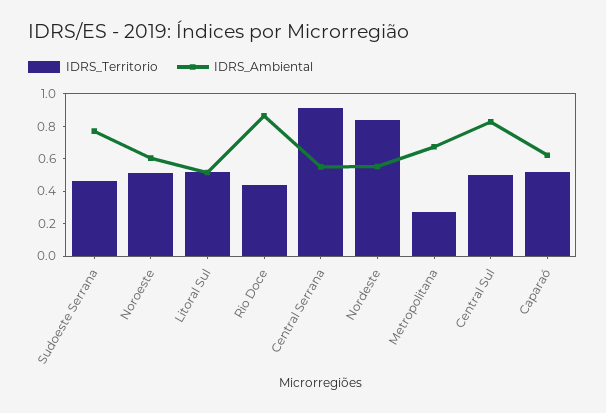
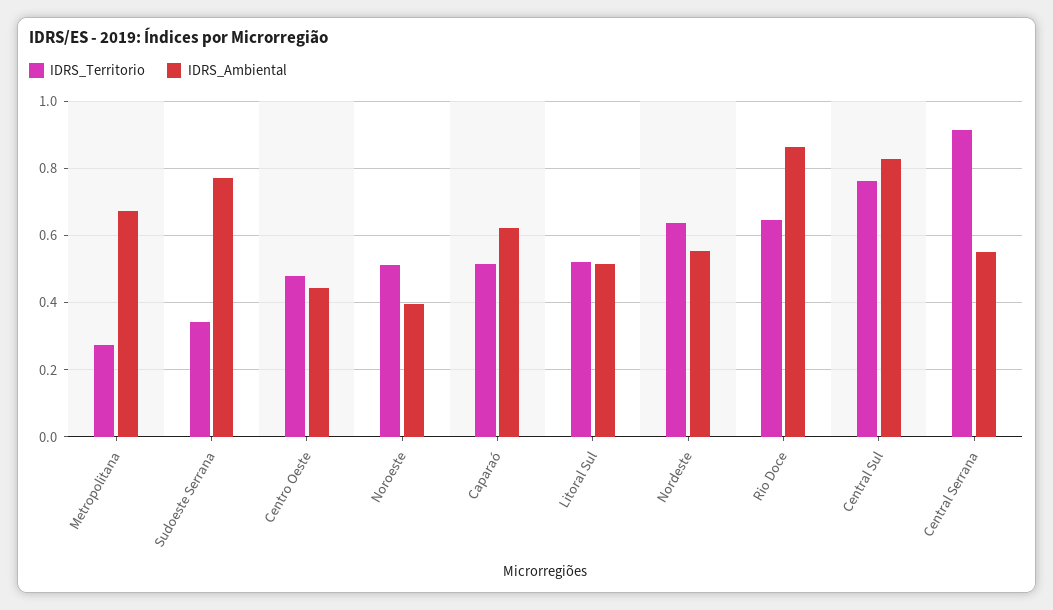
IDRS_Territorio, Sudoeste Serrana: 0.45 -> 0.34
IDRS_Ambiental, Noroeste: 0.6 -> 0.4
IDRS_Territorio, Rio Doce: 0.45 -> 0.64
IDRS_Territorio, Nordeste: 0.85 -> 0.64
IDRS_Territorio, Central Sul: 0.5 -> 0.76
IDRS_Territorio, Centro Oeste: none -> 0.48
IDRS_Ambiental, Centro Oeste: none -> 0.44

